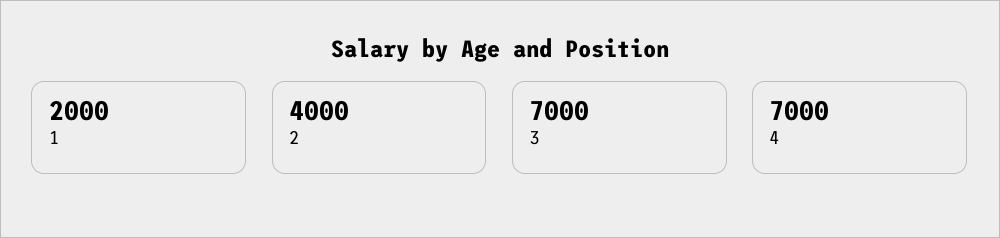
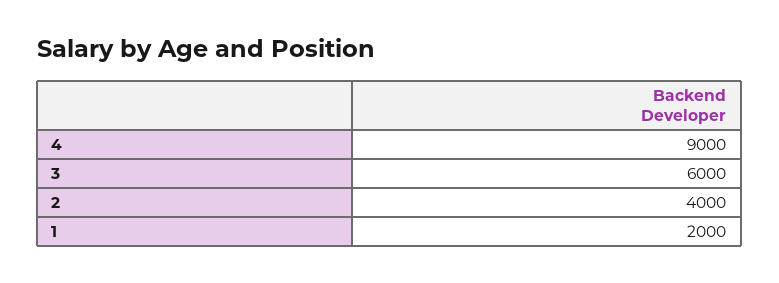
3: 7000 -> 6000
4: 7000 -> 9000

